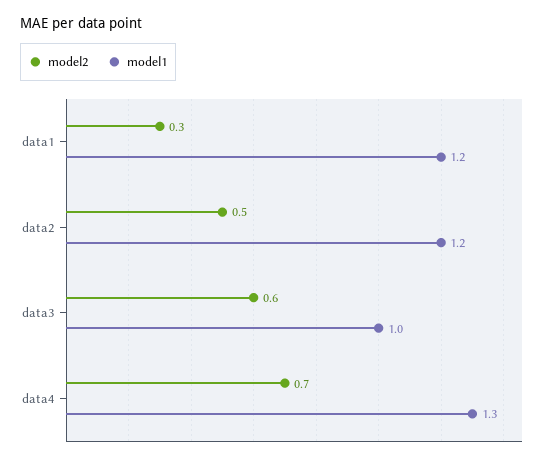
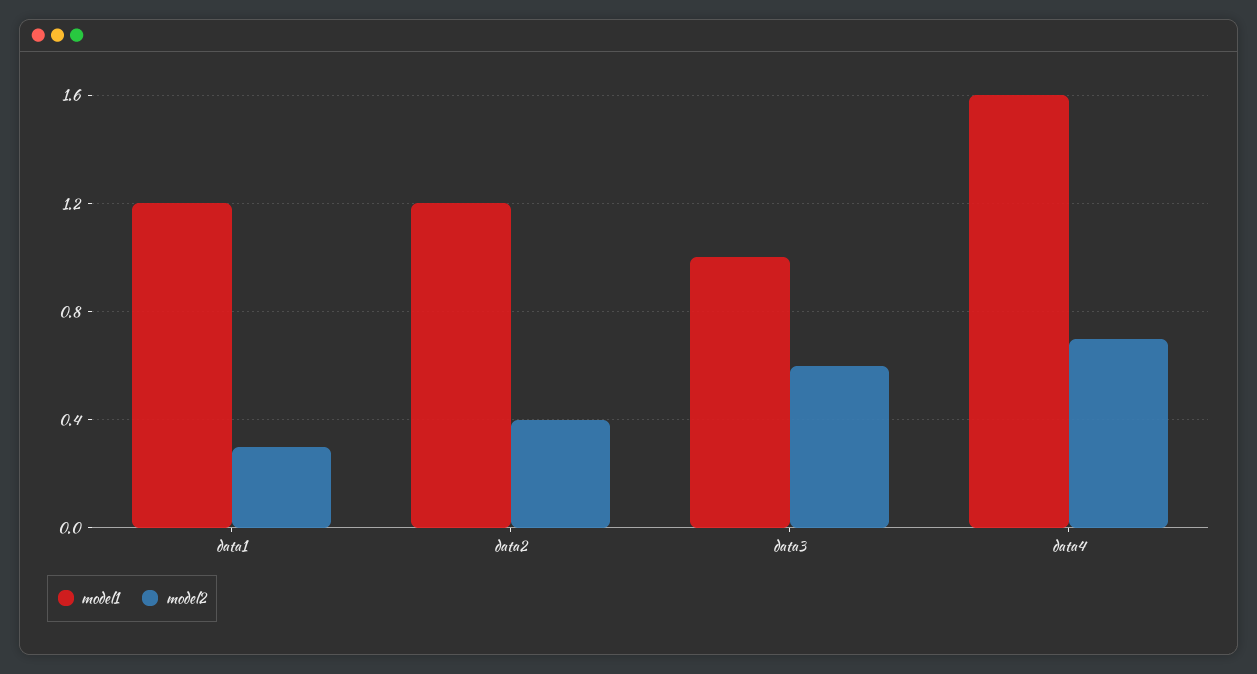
model2, data2: 0.5 -> 0.4
model1, data4: 1.3 -> 1.6

